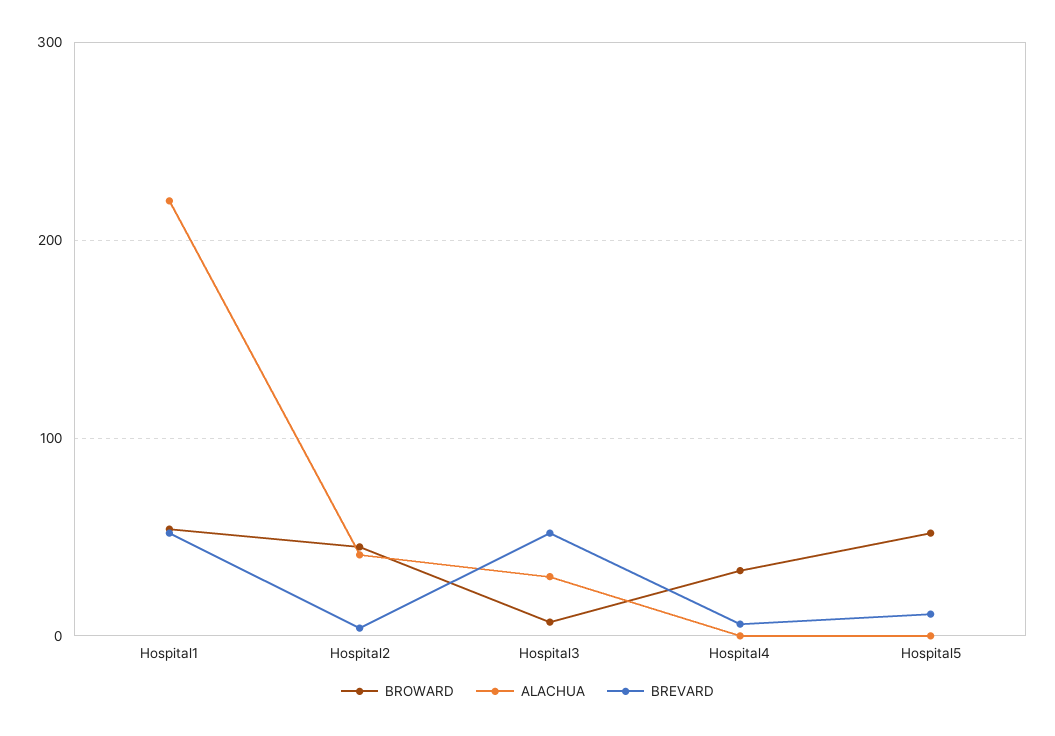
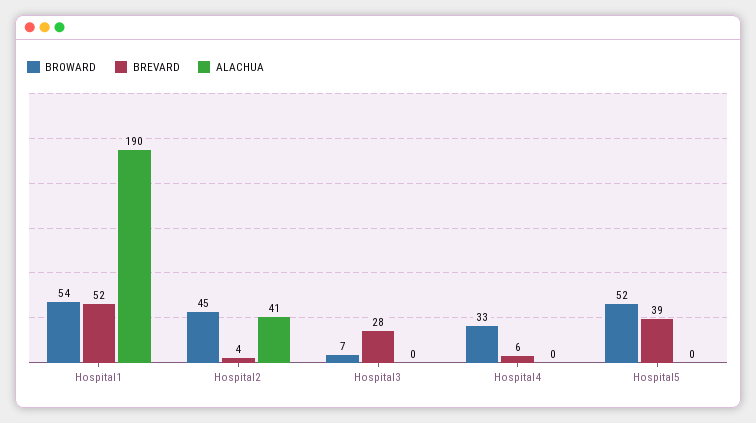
ALACHUA, Hospital1: 220 -> 190
ALACHUA, Hospital3: 30 -> 0
BREVARD, Hospital3: 50 -> 28
BREVARD, Hospital5: 10 -> 39

